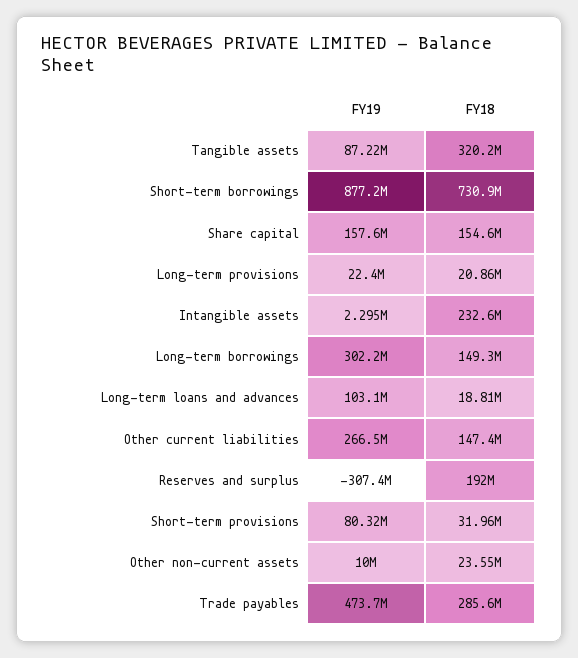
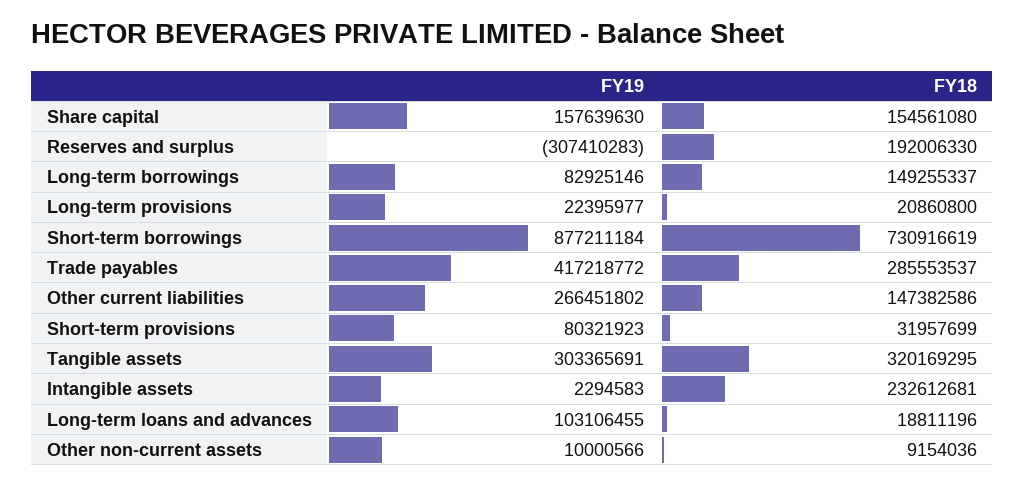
FY19, Tangible assets: 87220000 -> 303365691
FY19, Long-term borrowings: 302200000 -> 82925146
FY18, Other non-current assets: 23550000 -> 9154036
FY19, Trade payables: 473700000 -> 417218772

